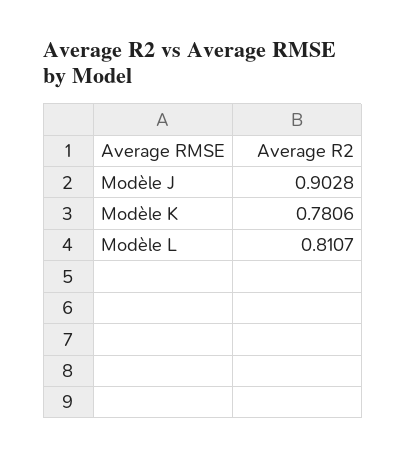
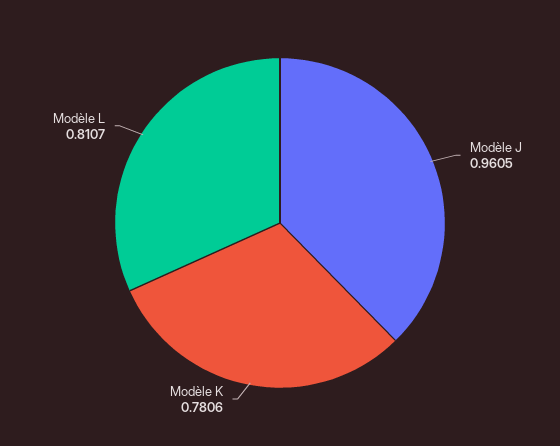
Modèle J: 0.9028 -> 0.9605

